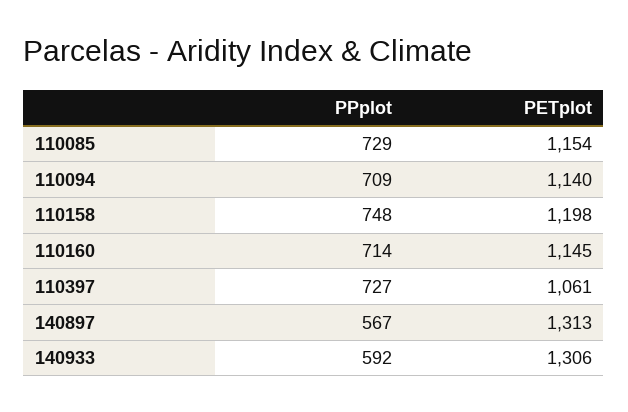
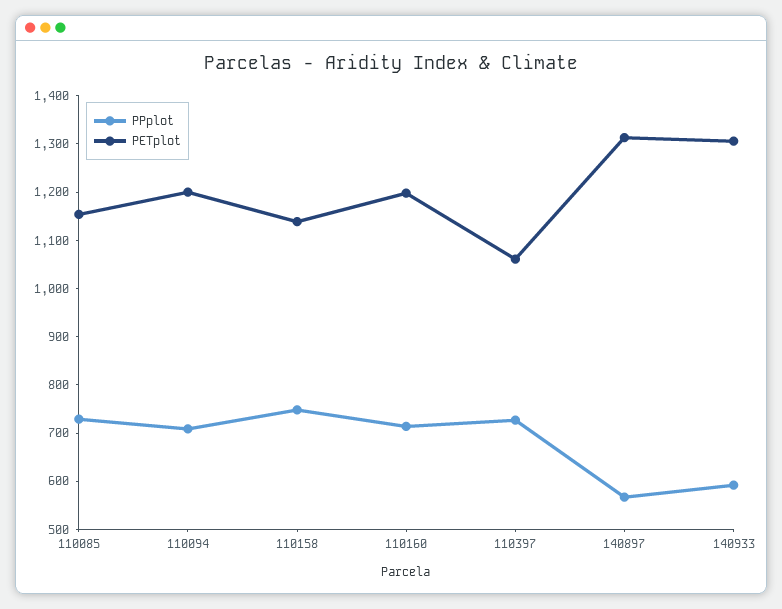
PETplot, 110094: 1140 -> 1200
PETplot, 110158: 1198 -> 1140
PETplot, 110160: 1145 -> 1200

